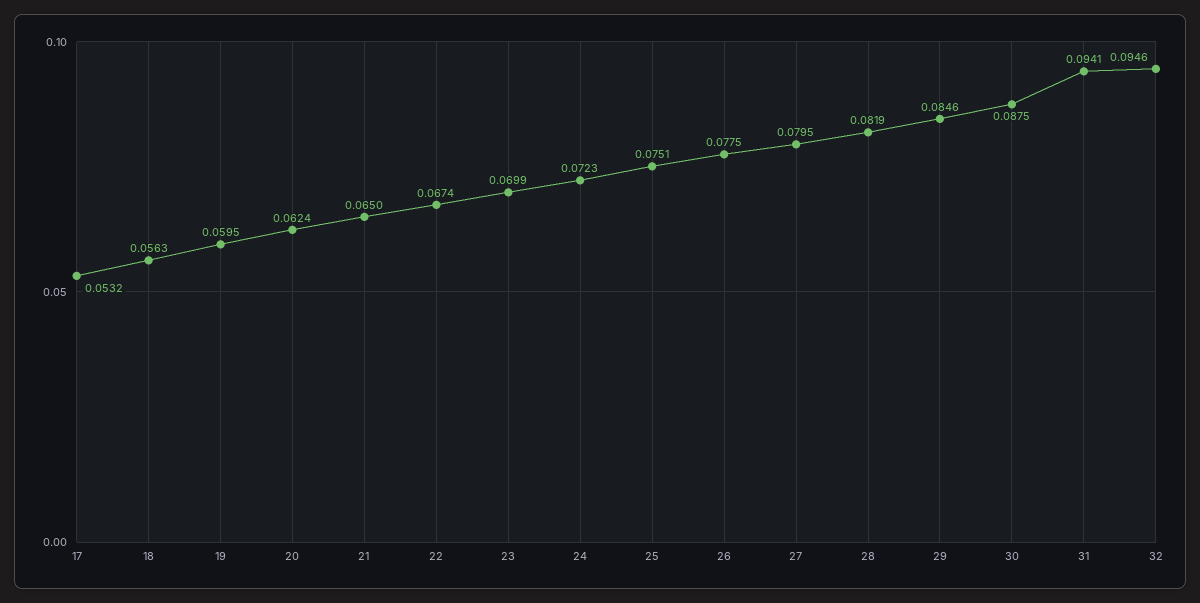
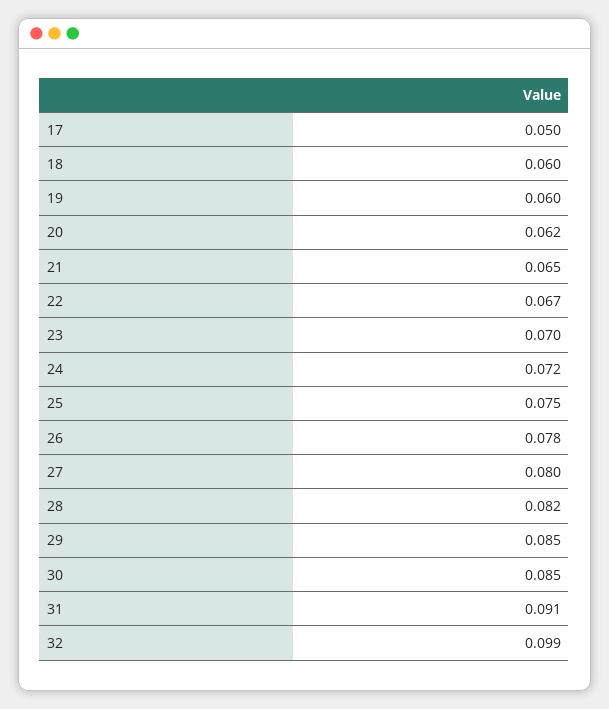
17: 0.0532 -> 0.05
18: 0.0563 -> 0.06
30: 0.0875 -> 0.085
31: 0.0941 -> 0.091
32: 0.0946 -> 0.099

